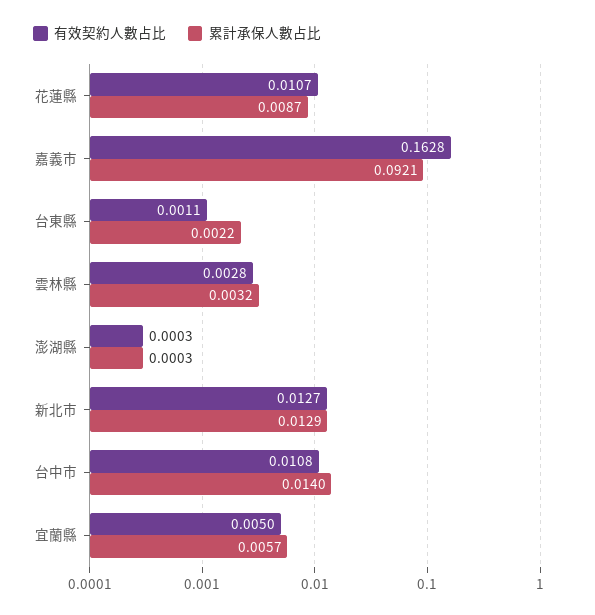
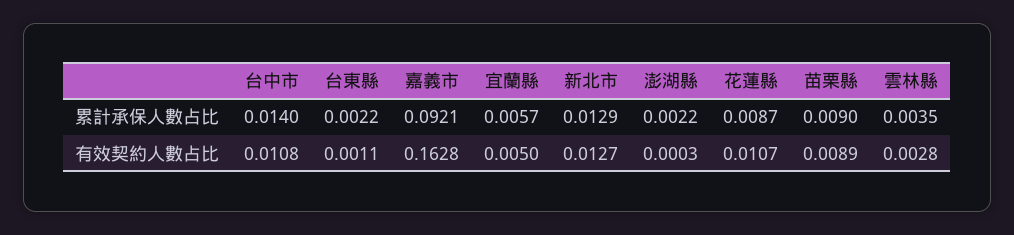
累計承保人數占比, 雲林縣: 0.0032 -> 0.0035
累計承保人數占比, 澎湖縣: 0.0003 -> 0.0022
累計承保人數占比, 苗栗縣: none -> 0.009
有效契約人數占比, 苗栗縣: none -> 0.0089

